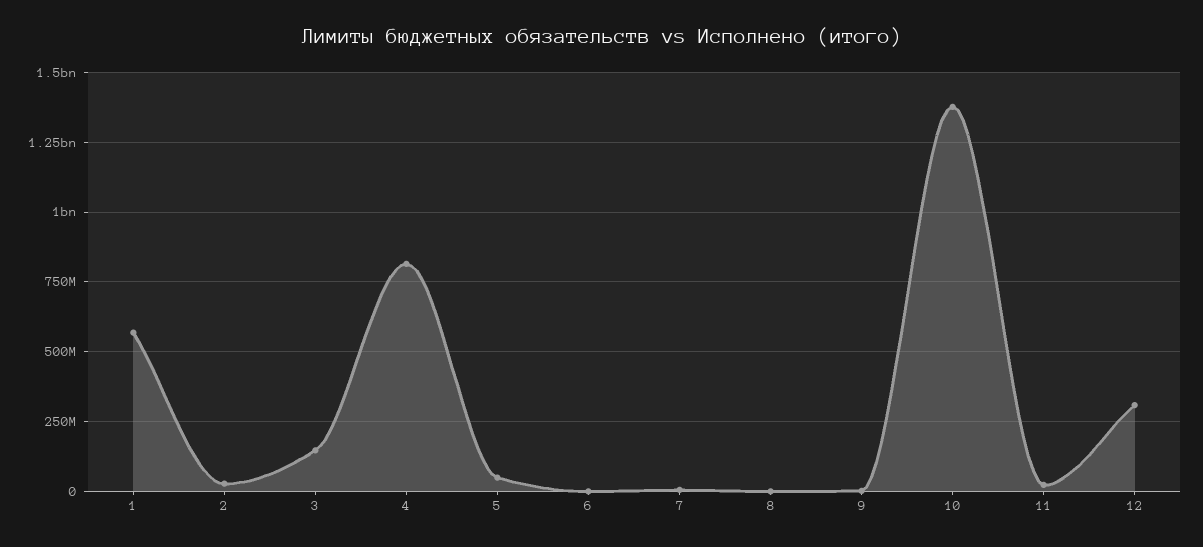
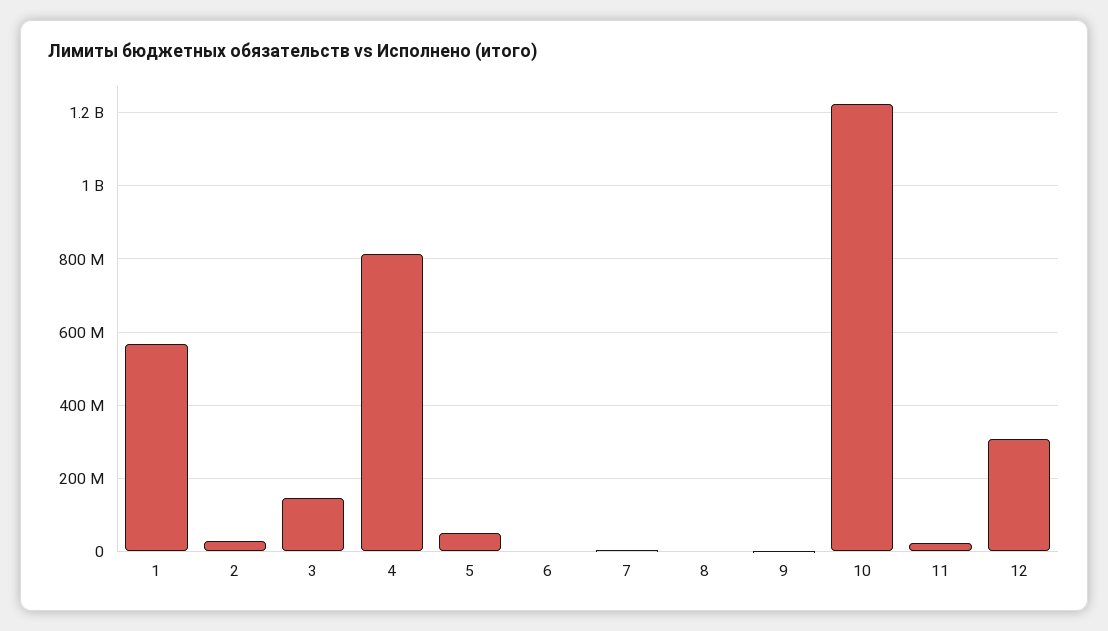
10: 1375000000 -> 1220000000

